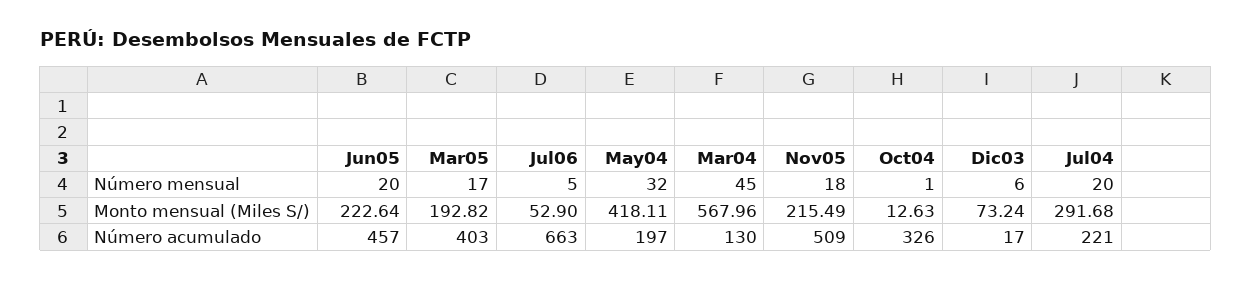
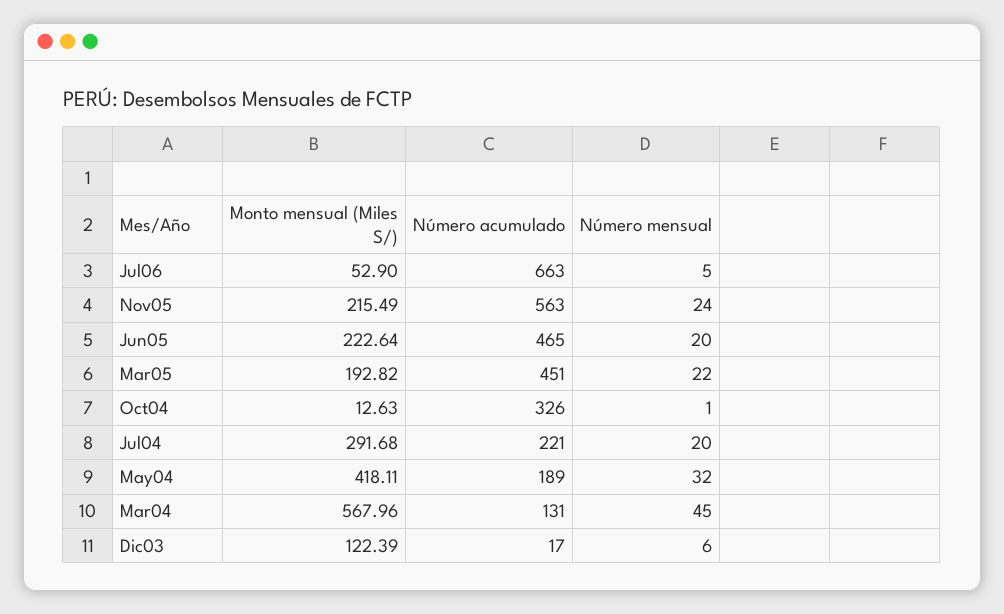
Mar05, Número mensual: 17 -> 22
Nov05, Número mensual: 18 -> 24
Dic03, Monto mensual (Miles S/): 73.24 -> 122.39
Jun05, Número acumulado: 457 -> 465
Mar05, Número acumulado: 403 -> 451
May04, Número acumulado: 197 -> 189
Mar04, Número acumulado: 130 -> 131
Nov05, Número acumulado: 509 -> 563

